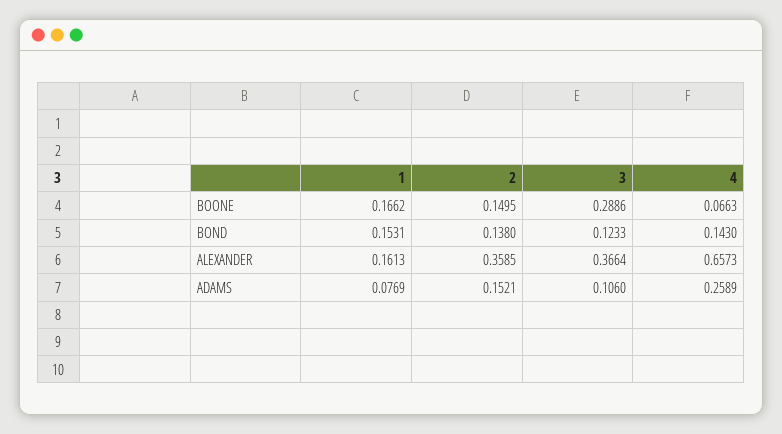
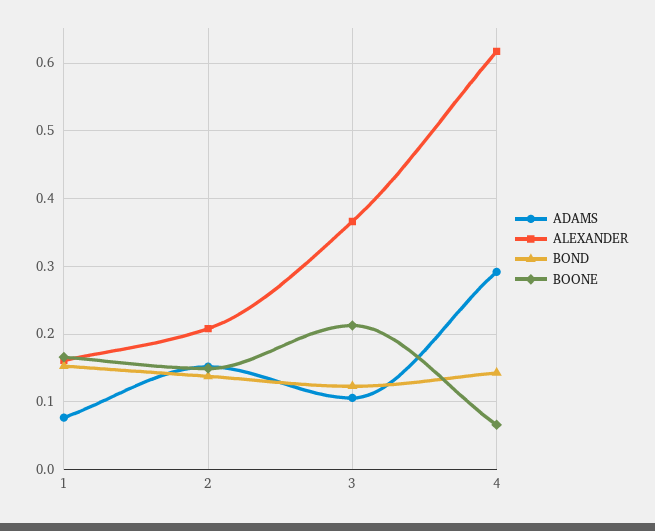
BOONE, 3: 0.2886 -> 0.21
ALEXANDER, 2: 0.3585 -> 0.21
ALEXANDER, 4: 0.6573 -> 0.62
ADAMS, 4: 0.2589 -> 0.29

